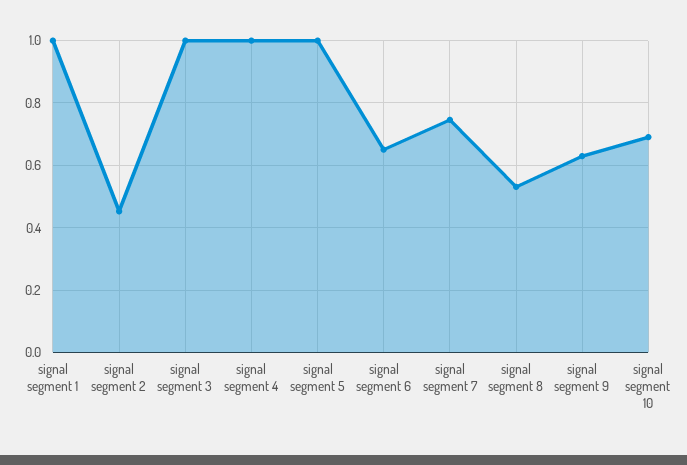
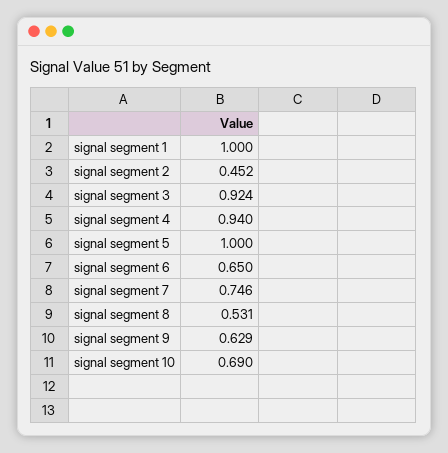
signal segment 3: 1 -> 0.924
signal segment 4: 1 -> 0.94

